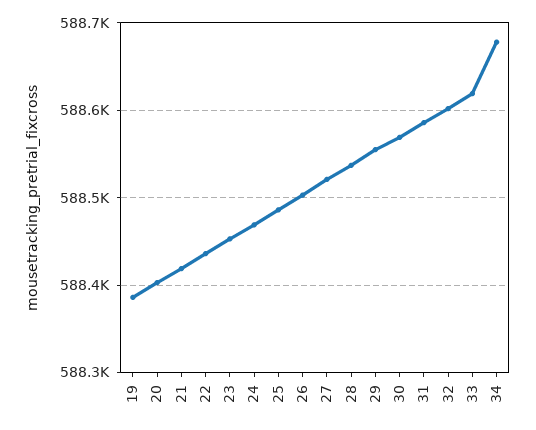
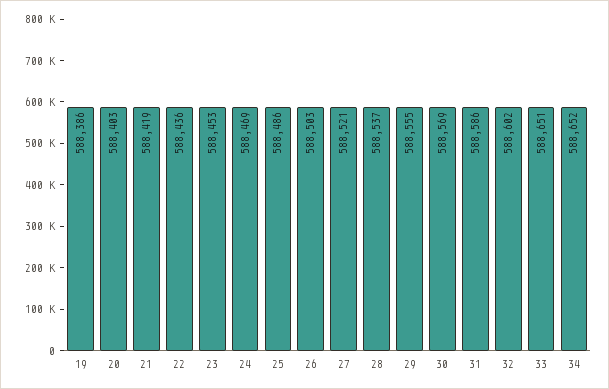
33: 588620 -> 588651
34: 588680 -> 588652

